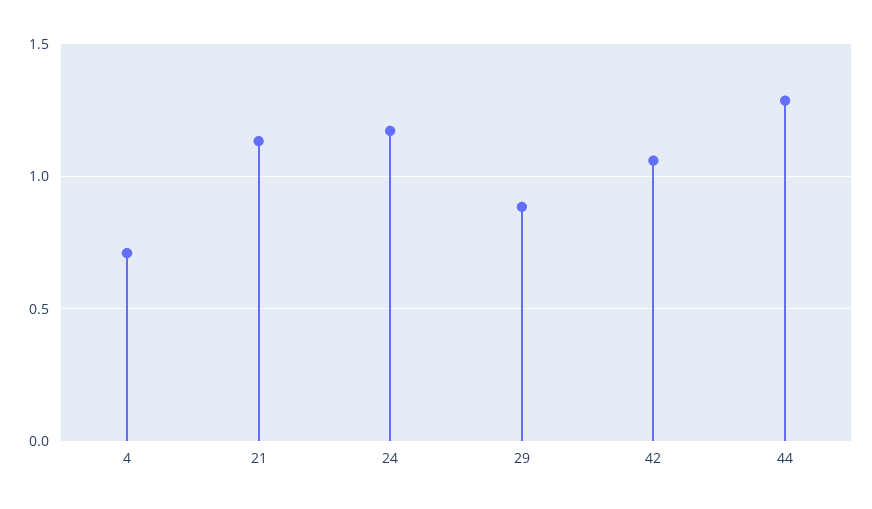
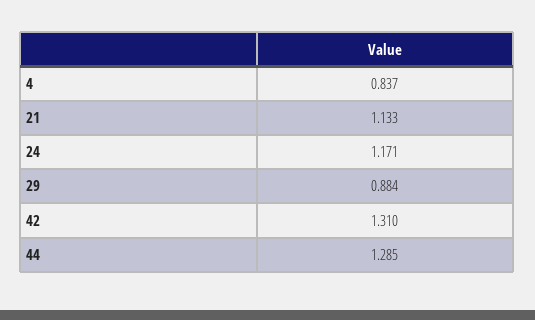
4: 0.7 -> 0.837
42: 1.05 -> 1.31

